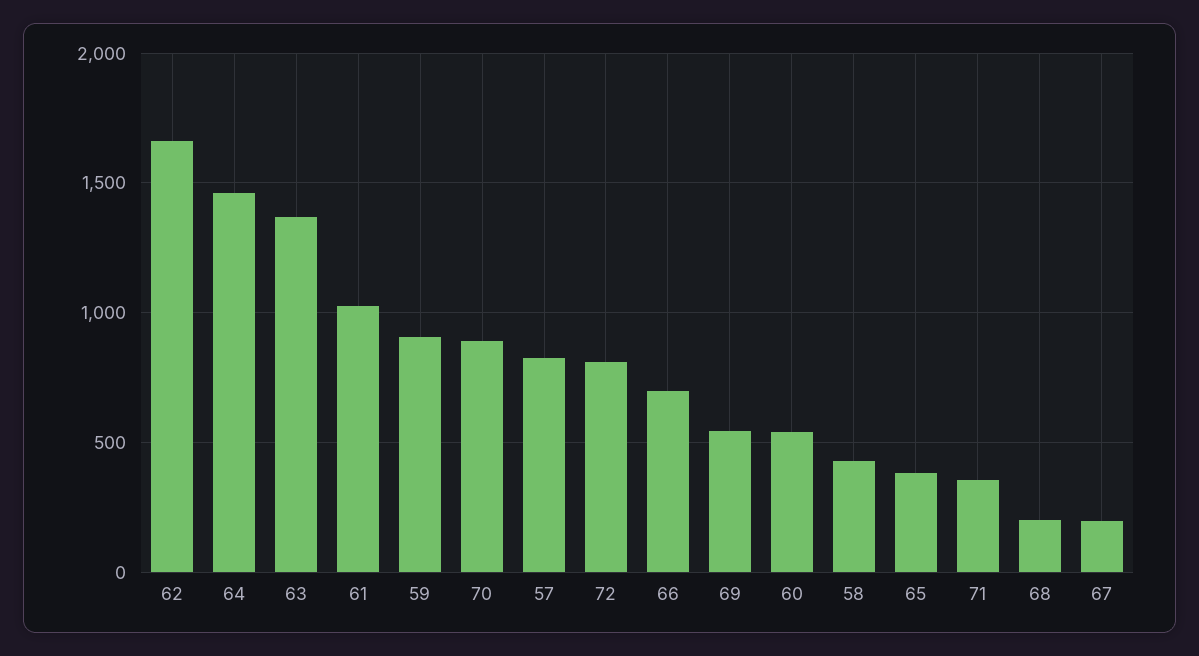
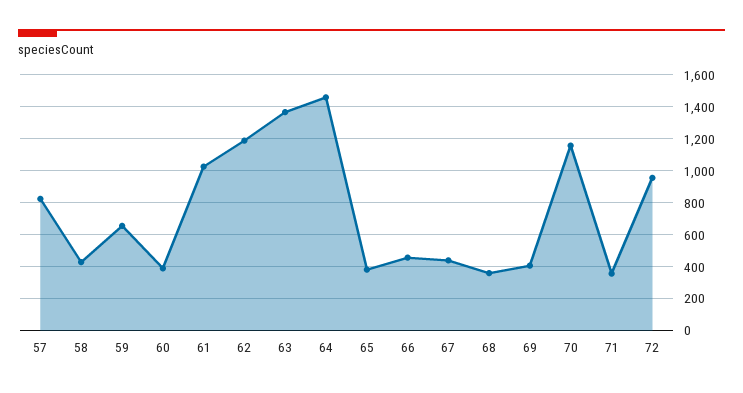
62: 1650 -> 1200
59: 900 -> 650
70: 900 -> 1150
72: 800 -> 950
66: 700 -> 450
69: 550 -> 400
60: 550 -> 400
68: 200 -> 350
67: 200 -> 450

